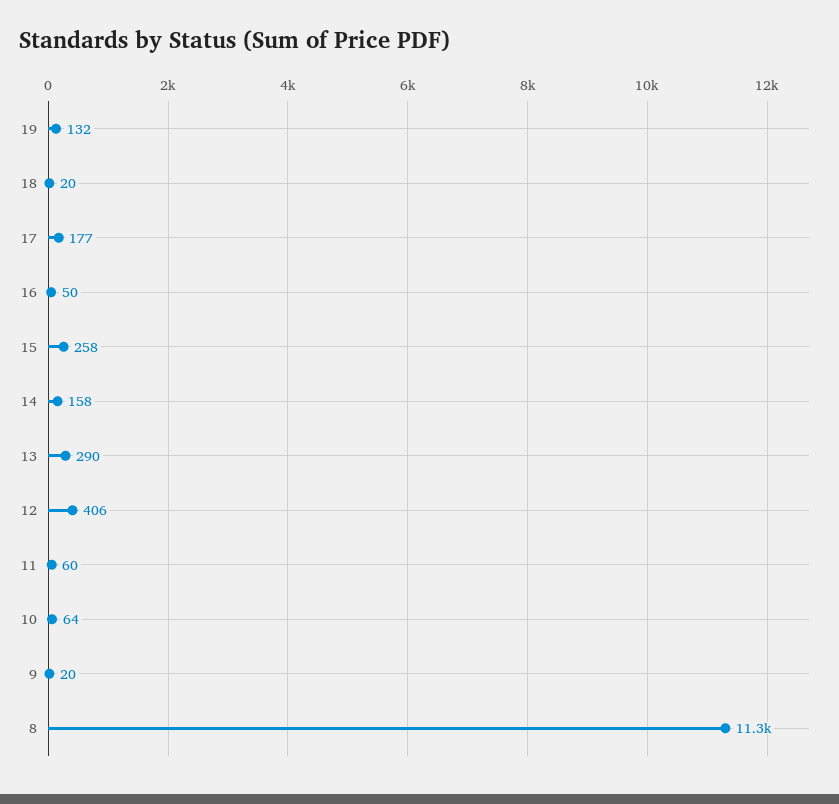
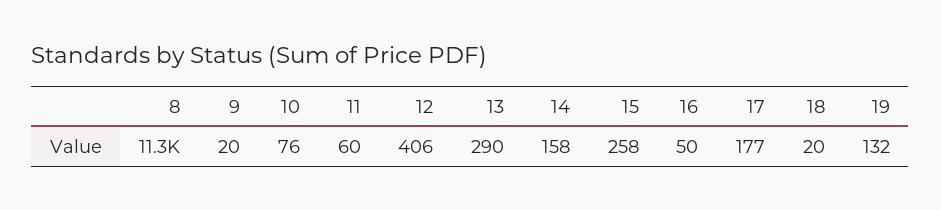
10: 64 -> 76

